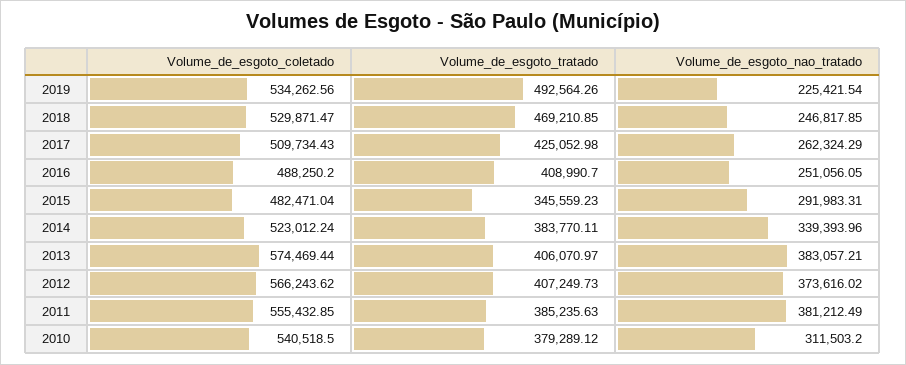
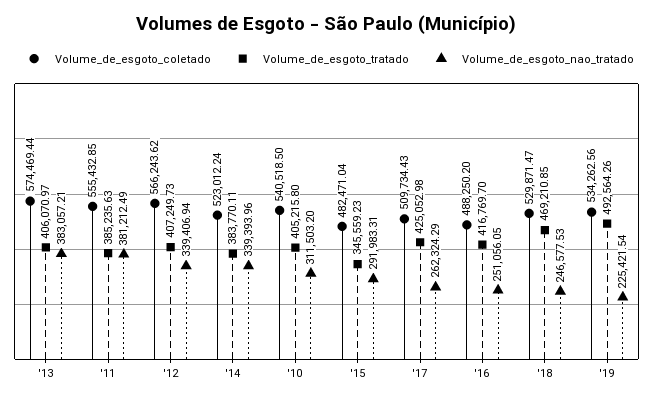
Volume_de_esgoto_nao_tratado, 2018: 246817.85 -> 246577.53
Volume_de_esgoto_tratado, 2016: 408990.7 -> 416769.7
Volume_de_esgoto_nao_tratado, 2012: 373616.02 -> 339406.94
Volume_de_esgoto_tratado, 2010: 379289.12 -> 405215.8

